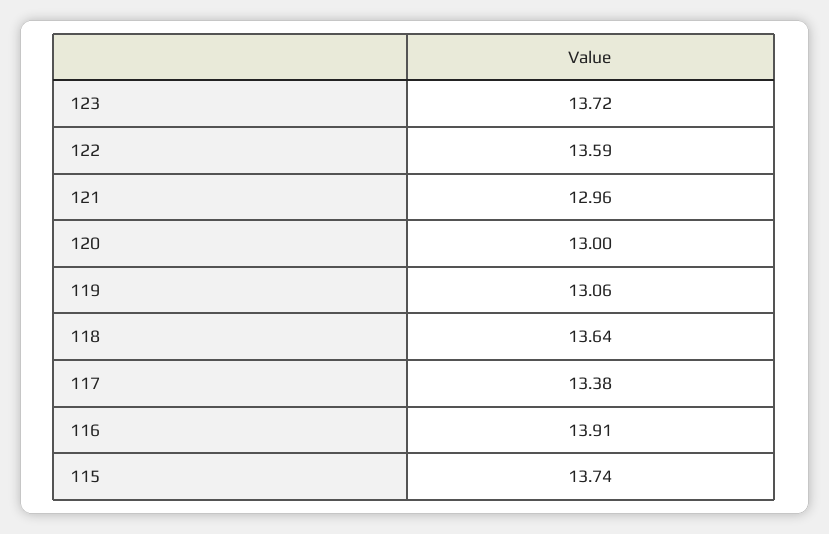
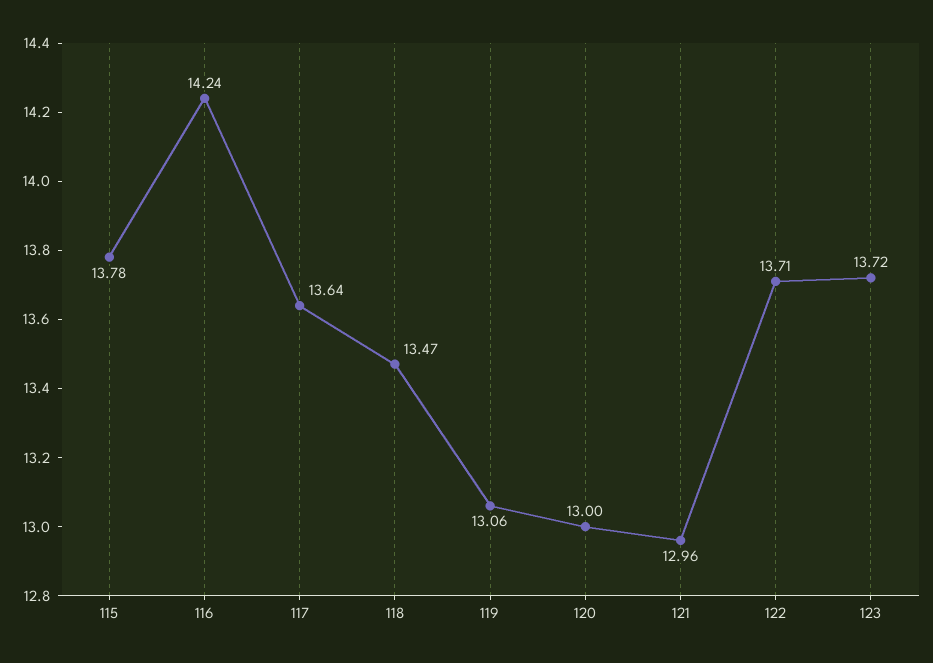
122: 13.59 -> 13.71
118: 13.64 -> 13.47
117: 13.38 -> 13.64
116: 13.91 -> 14.24
115: 13.74 -> 13.78

